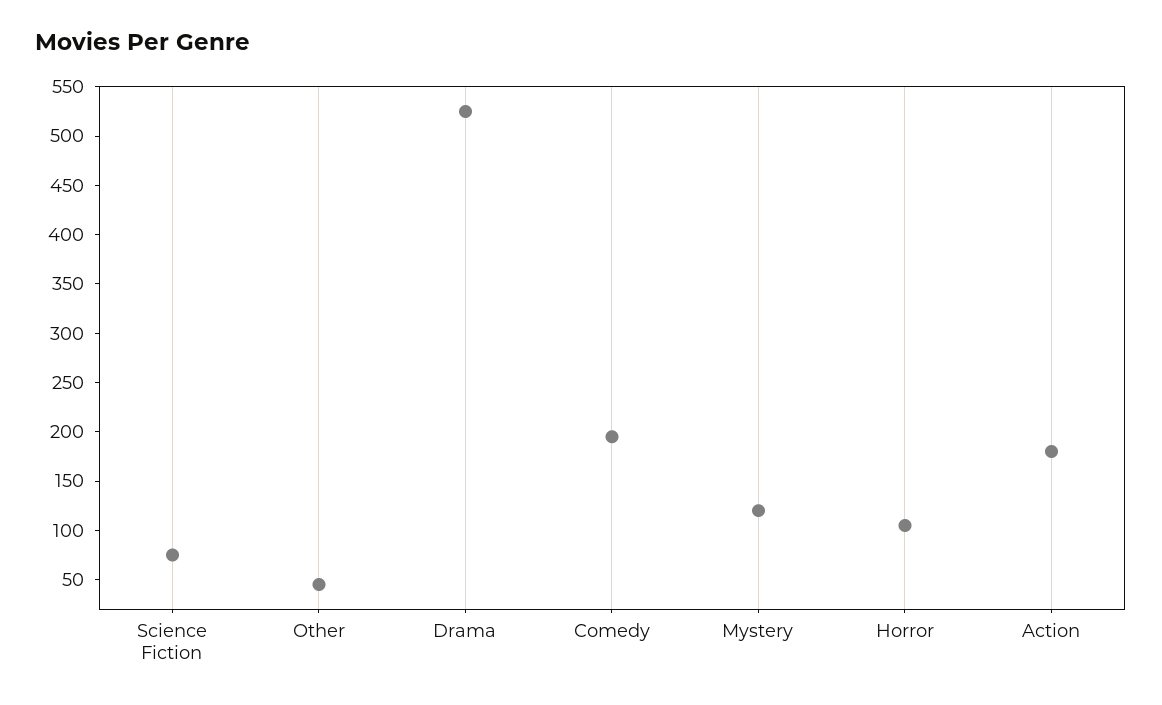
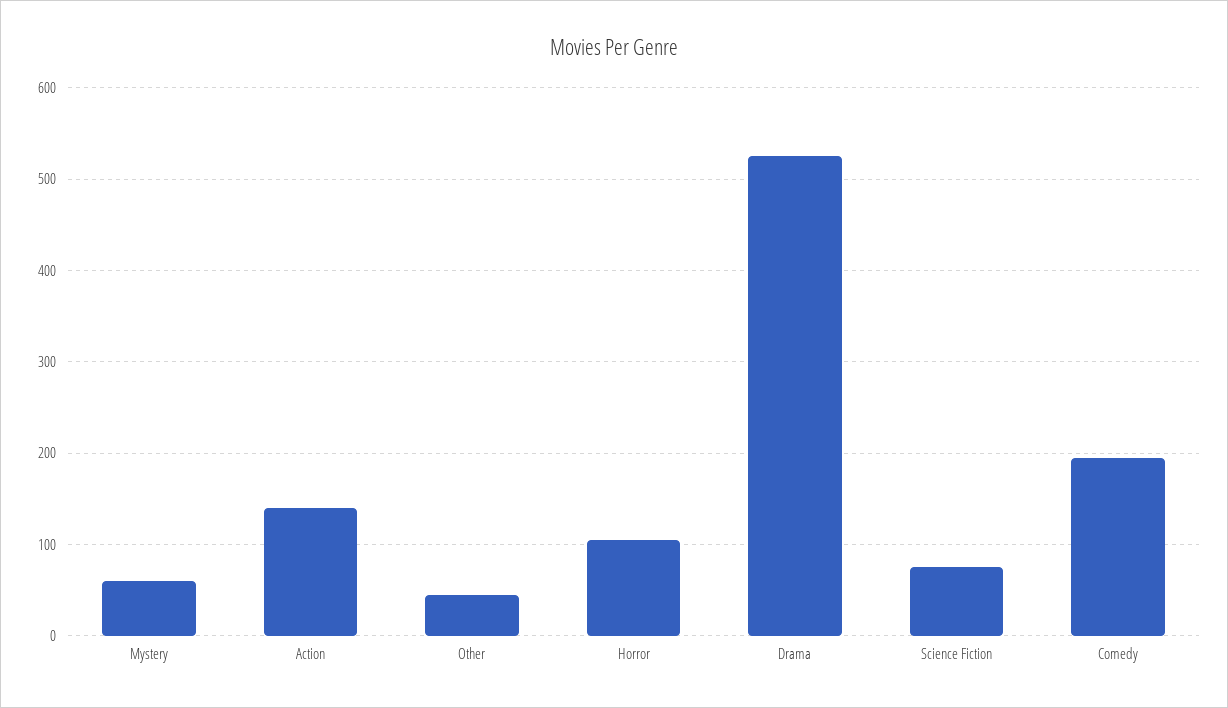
Mystery: 120 -> 60
Action: 180 -> 140

